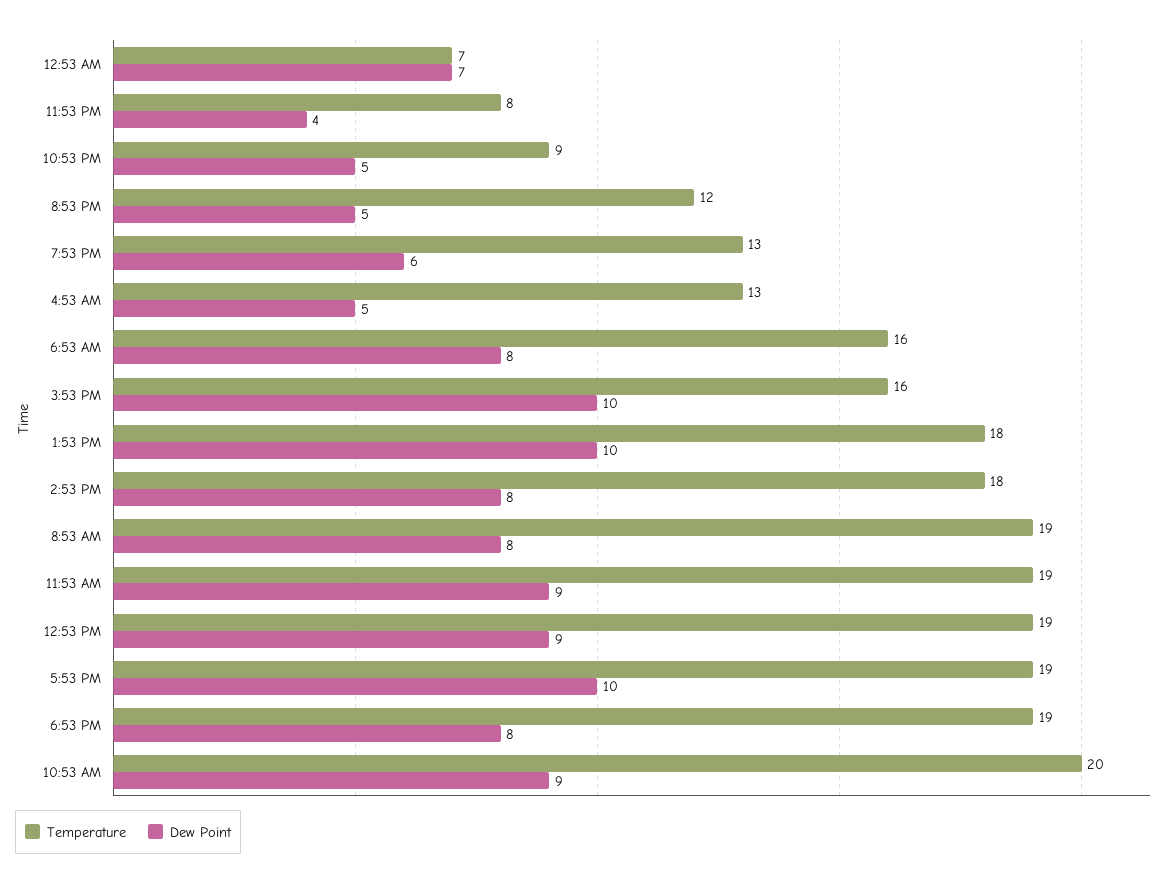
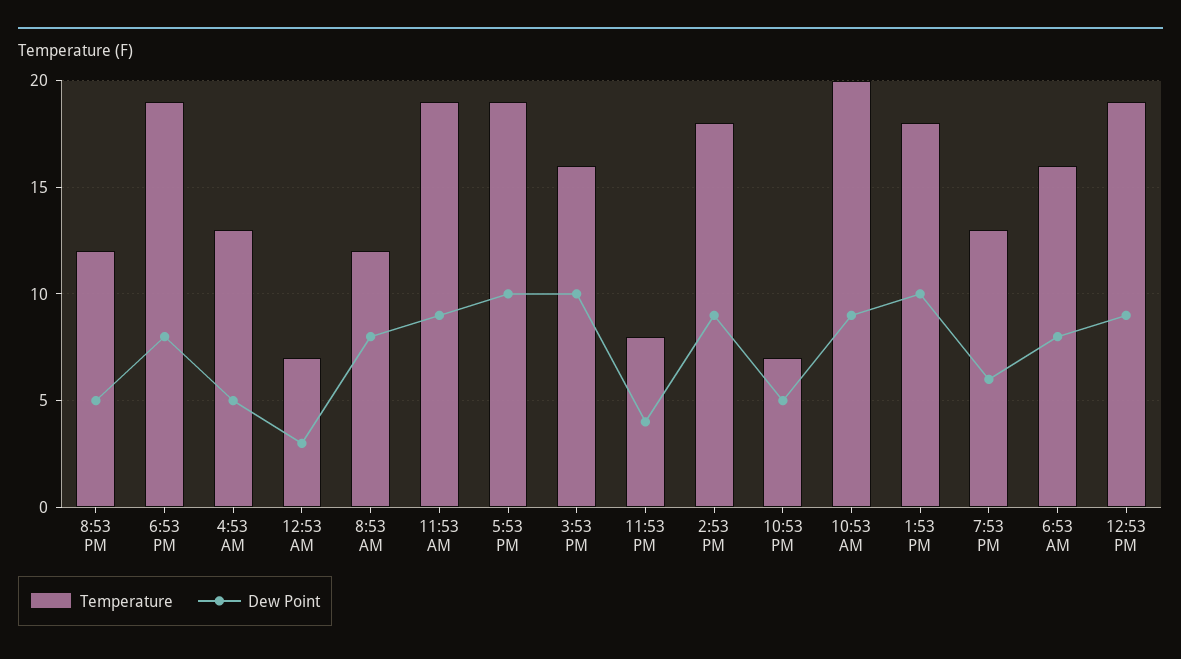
Dew Point, 12:53 AM: 7 -> 3
Temperature, 10:53 PM: 9 -> 7
Dew Point, 2:53 PM: 8 -> 9
Temperature, 8:53 AM: 19 -> 12

